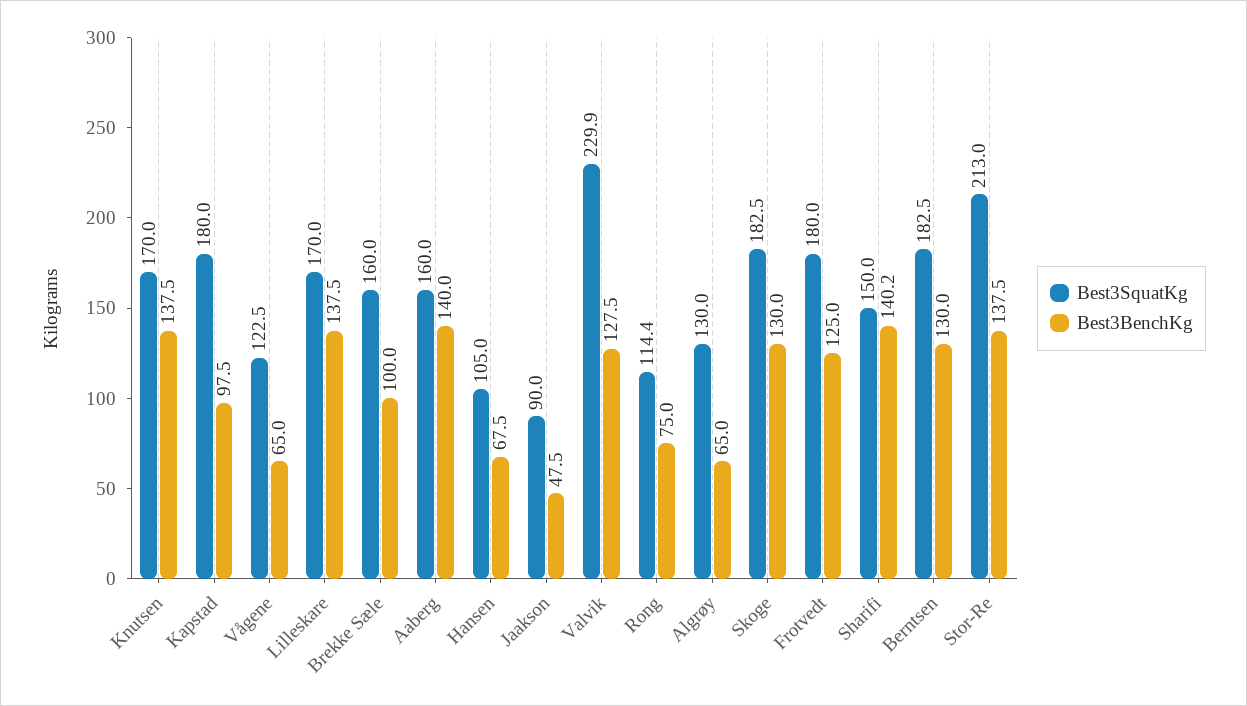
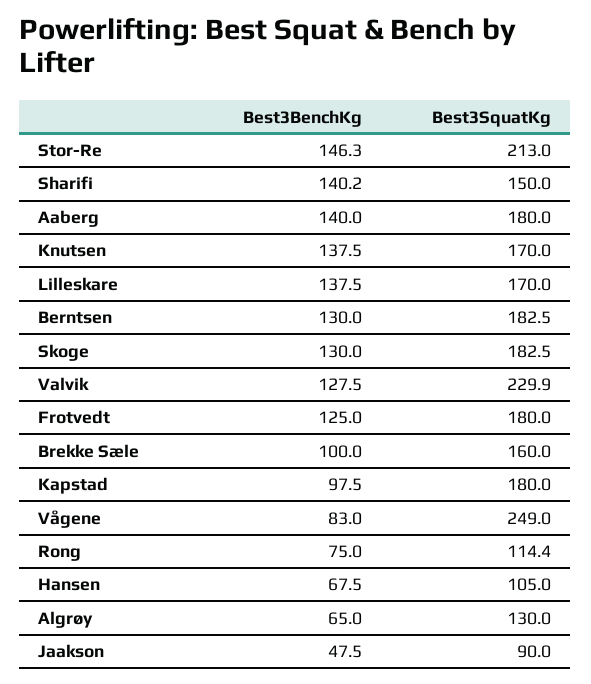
Best3SquatKg, Vågene: 122.5 -> 249
Best3BenchKg, Vågene: 65 -> 83
Best3SquatKg, Aaberg: 160 -> 180
Best3BenchKg, Stor-Re: 137.5 -> 146.3

